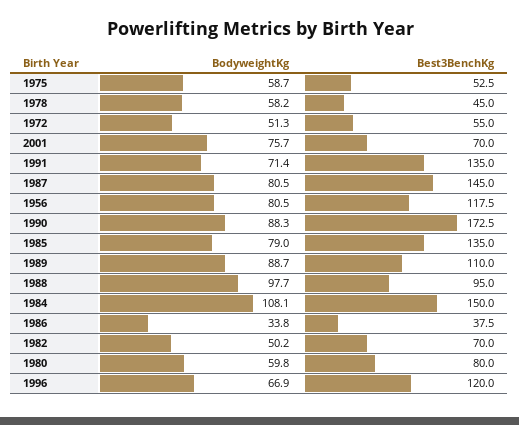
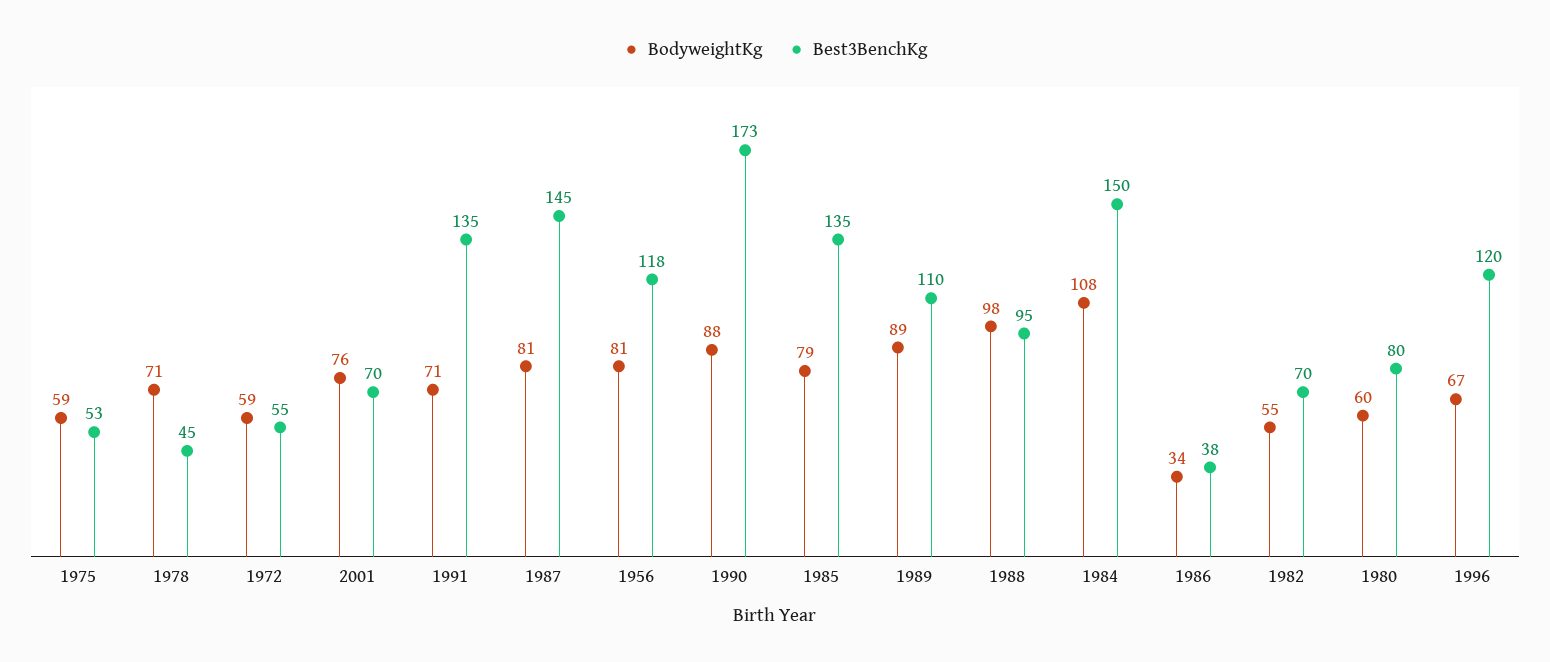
BodyweightKg, 1978: 58.2 -> 71
BodyweightKg, 1972: 51.3 -> 59
BodyweightKg, 1982: 50.2 -> 55

